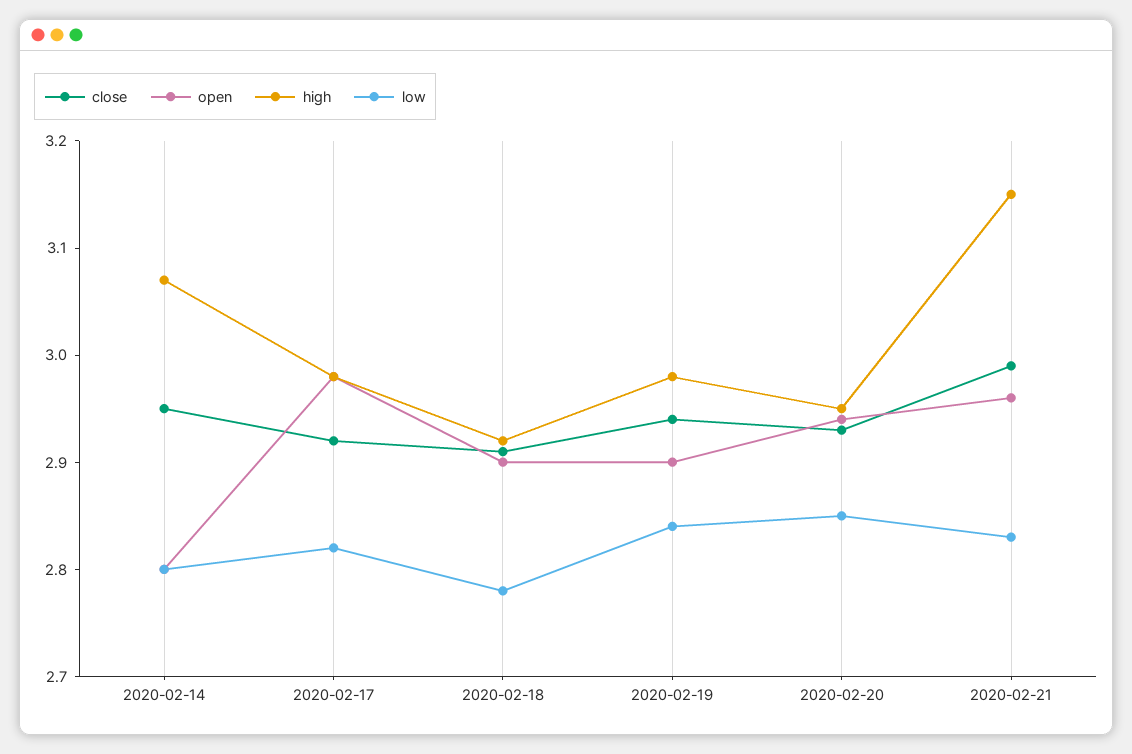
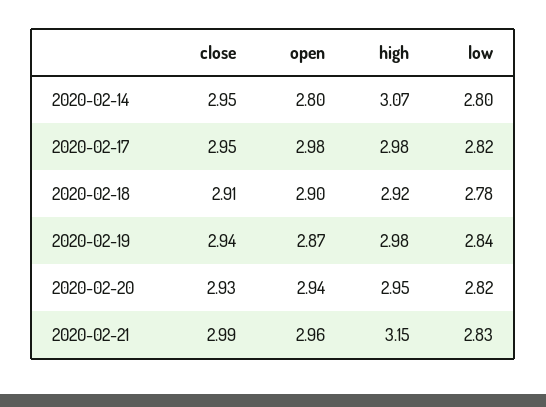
close, 2020-02-17: 2.92 -> 2.95
open, 2020-02-19: 2.9 -> 2.87
low, 2020-02-20: 2.85 -> 2.82

